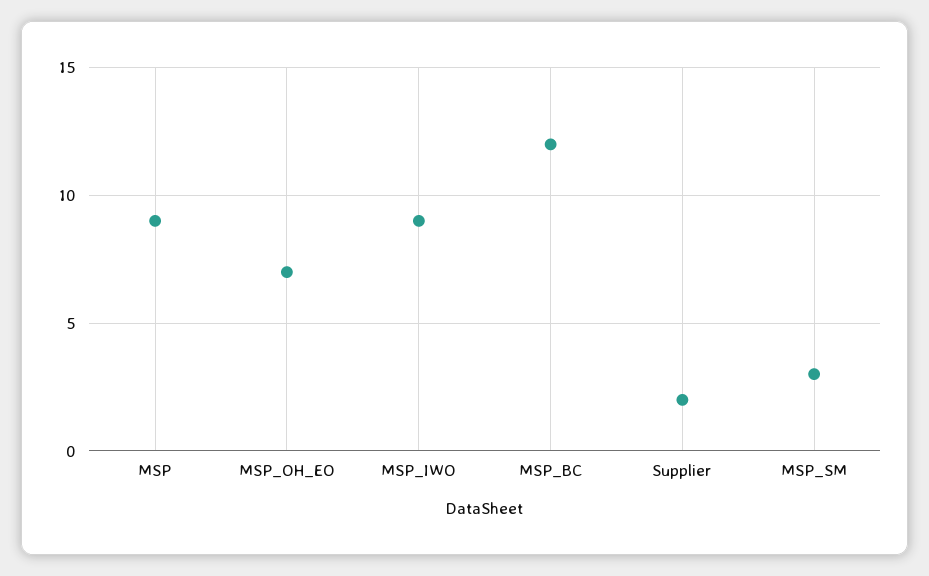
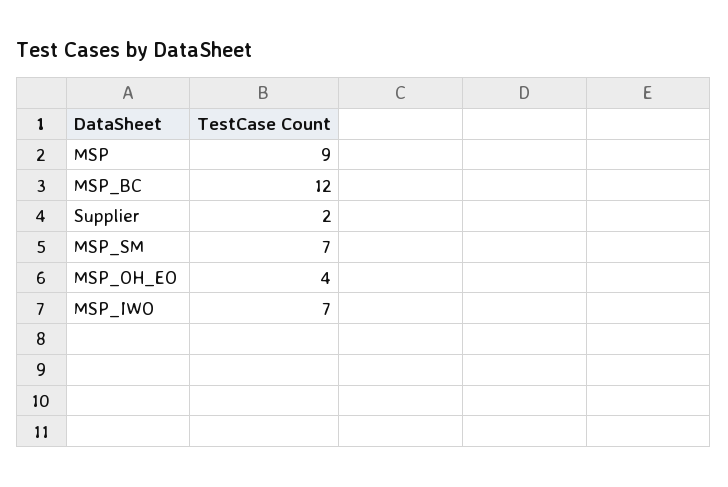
MSP_OH_EO: 7 -> 4
MSP_IWO: 9 -> 7
MSP_SM: 3 -> 7

